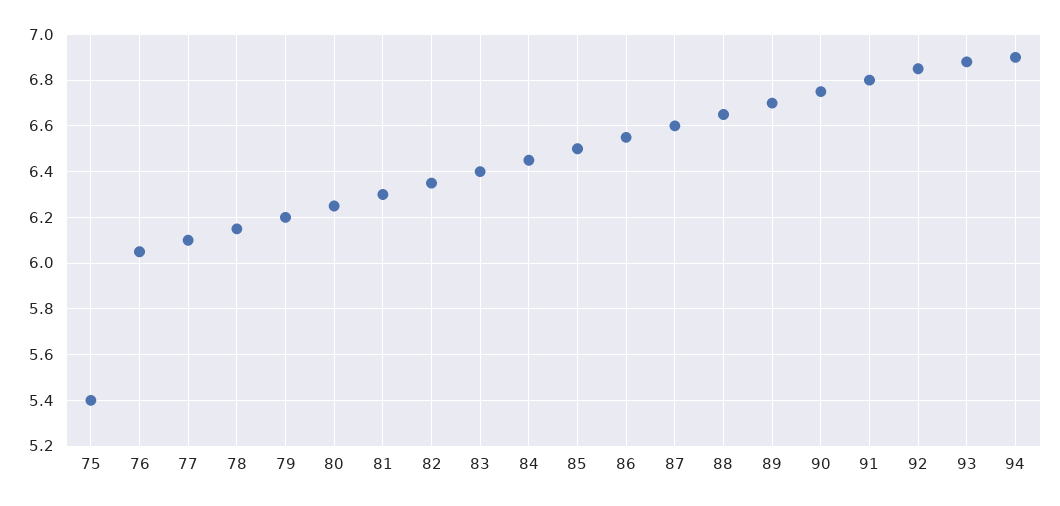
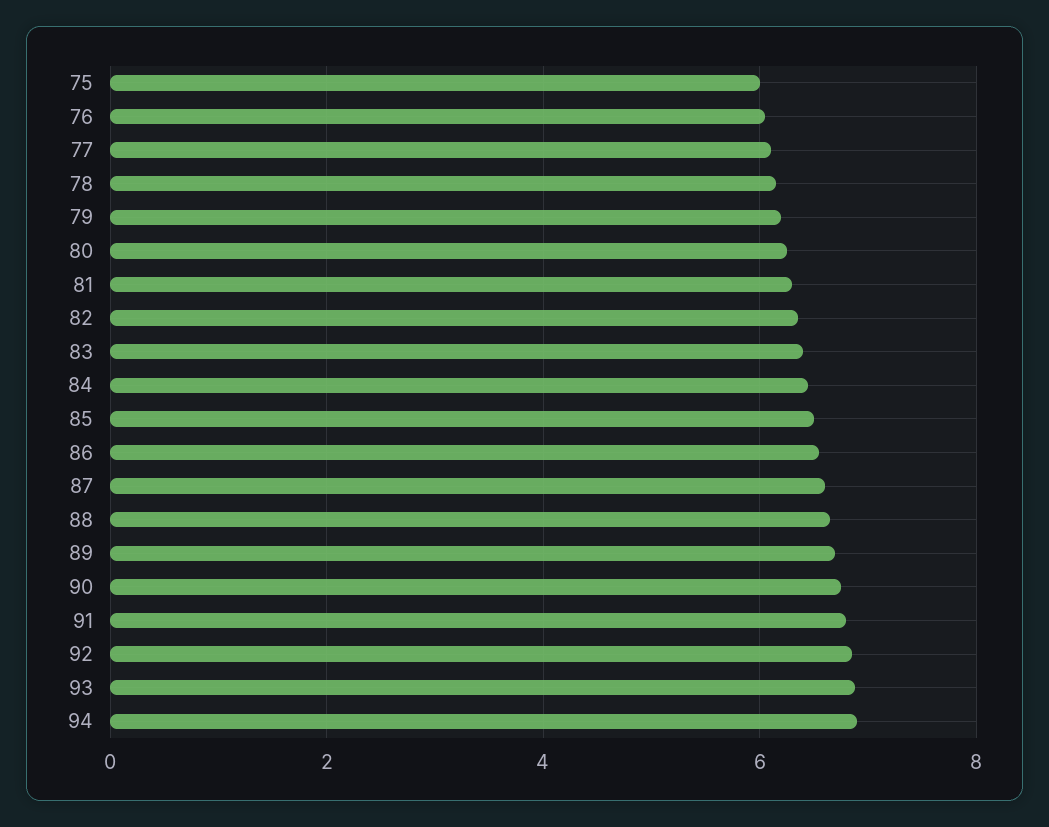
75: 5.4 -> 6

